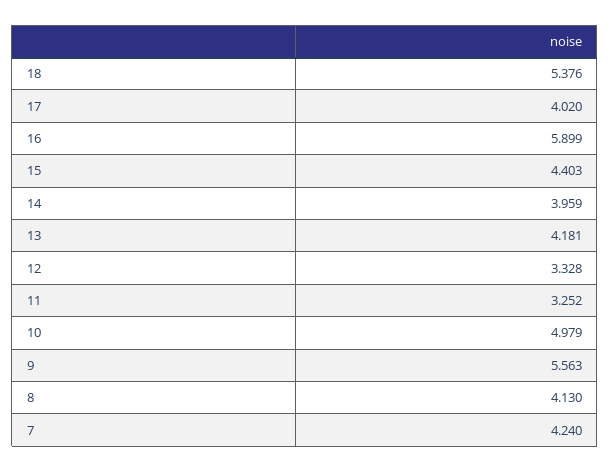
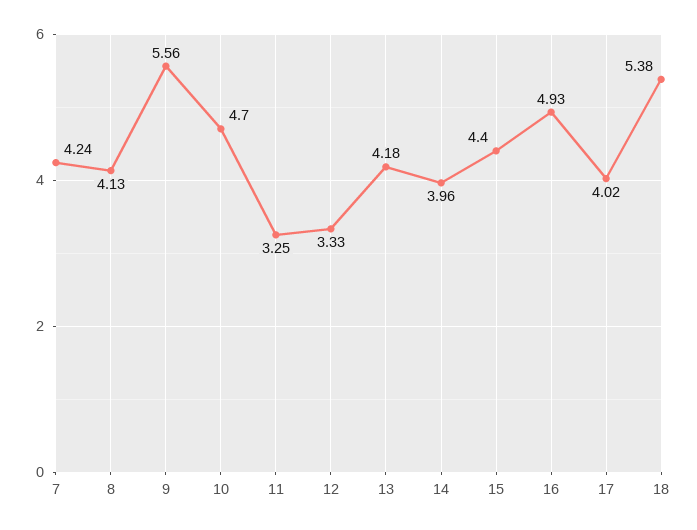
16: 5.899 -> 4.93
10: 4.979 -> 4.7

